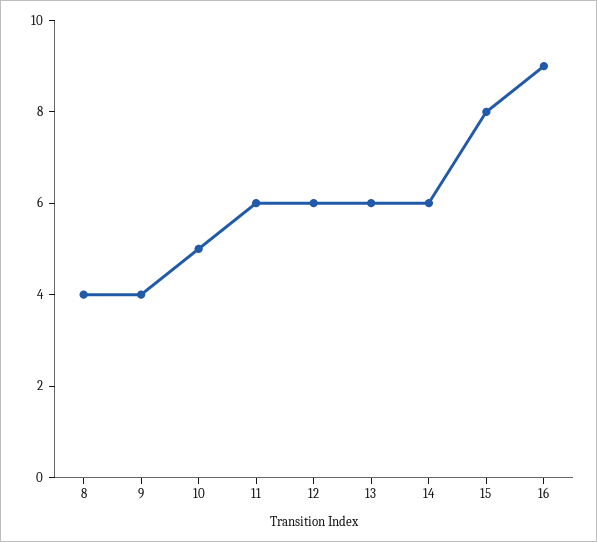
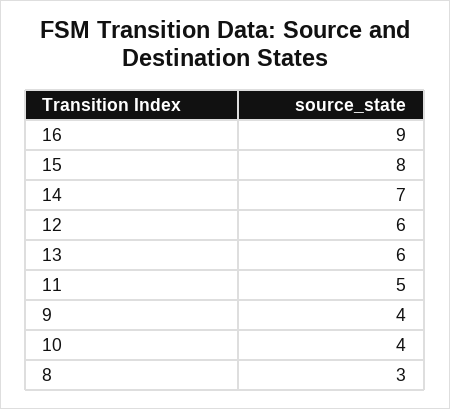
8: 4 -> 3
10: 5 -> 4
11: 6 -> 5
14: 6 -> 7

